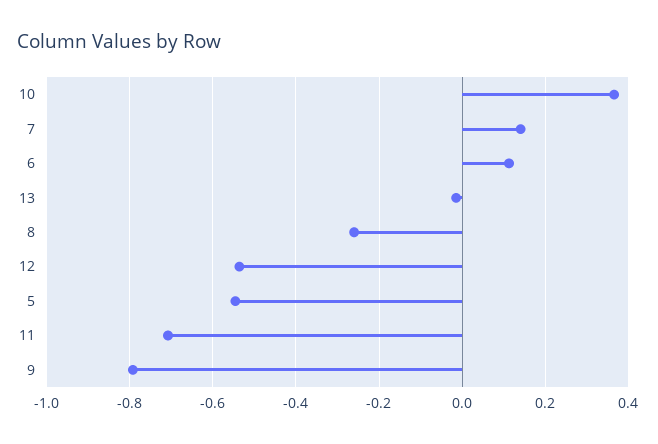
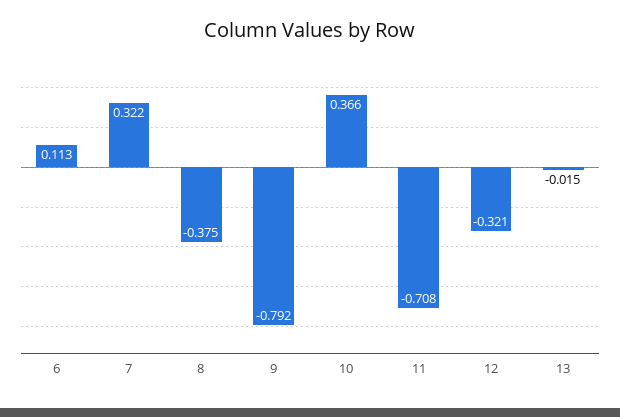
7: 0.14 -> 0.322
8: -0.26 -> -0.375
12: -0.54 -> -0.321
5: -0.54 -> none

